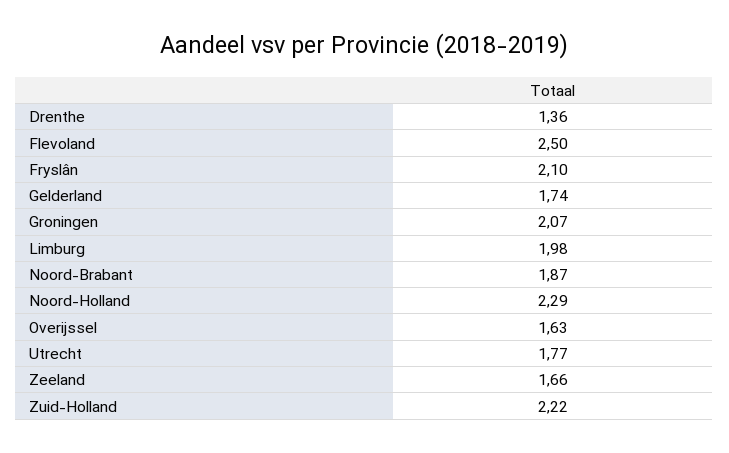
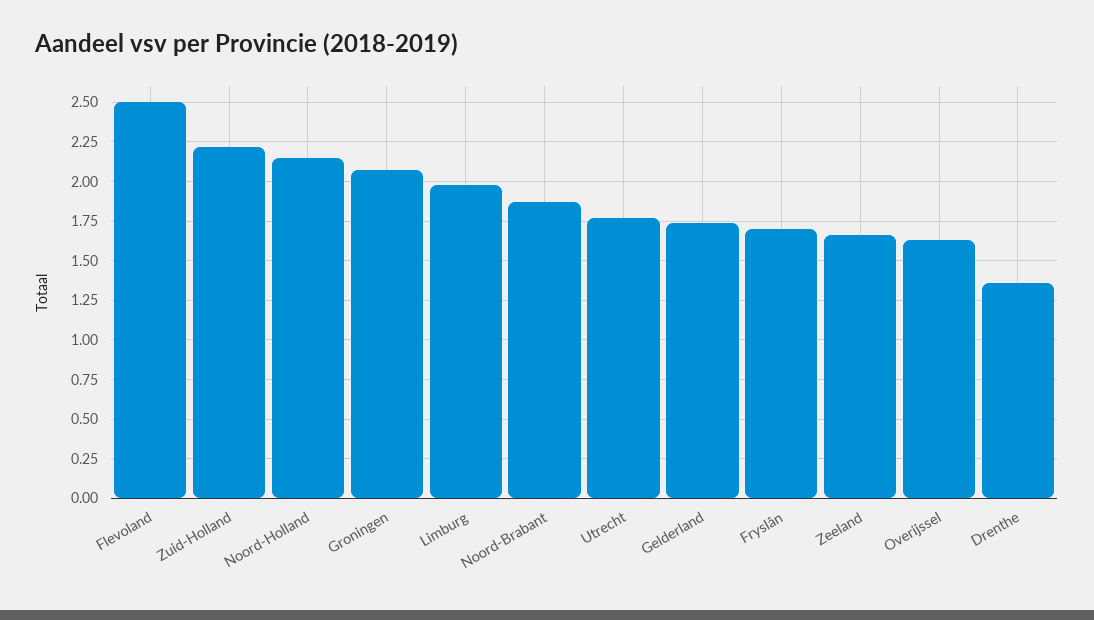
Fryslân: 2.1 -> 1.7
Noord-Holland: 2.29 -> 2.15

